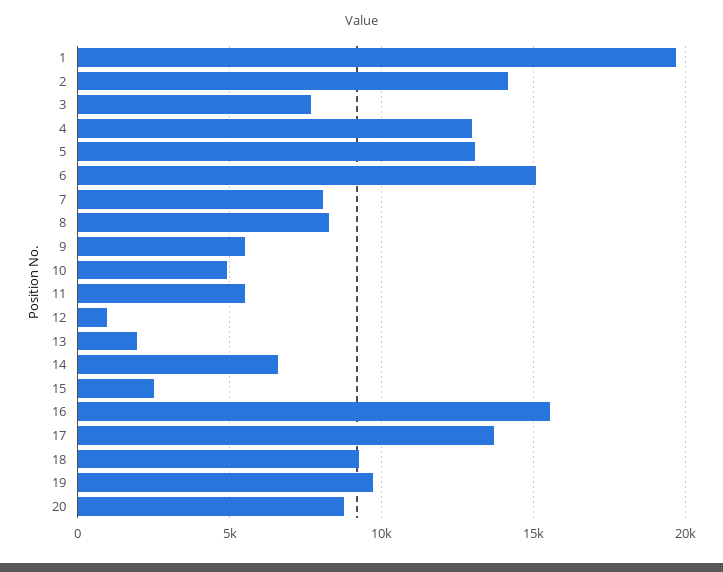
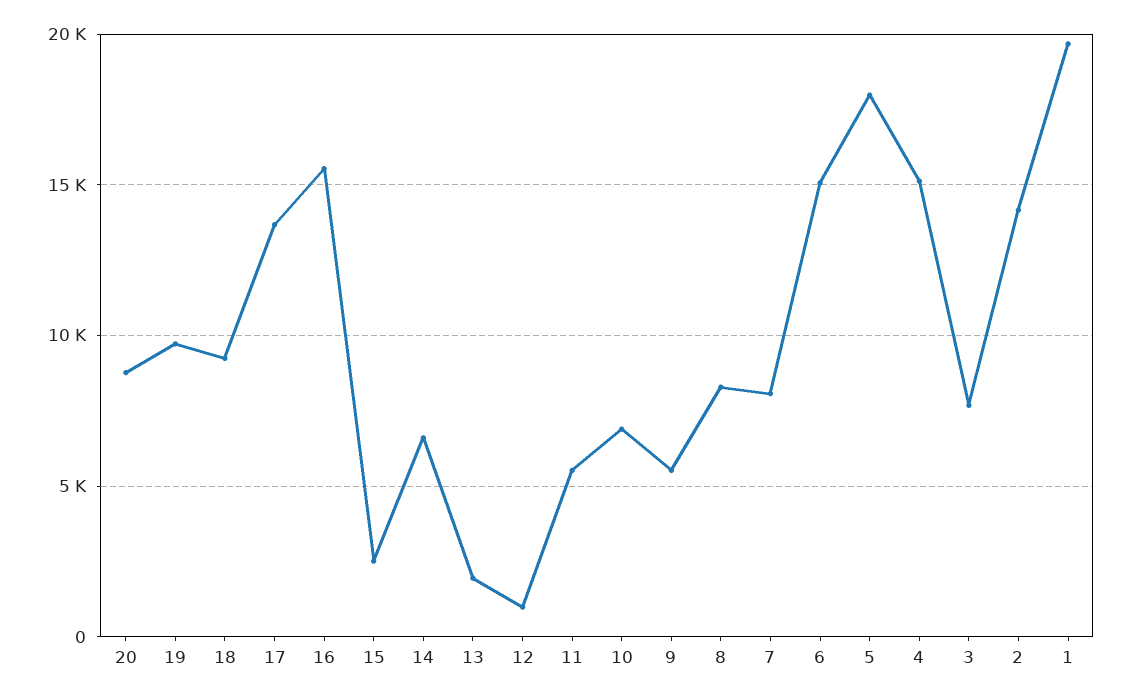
4: 13000 -> 15000
5: 13000 -> 18000
10: 5000 -> 7000

